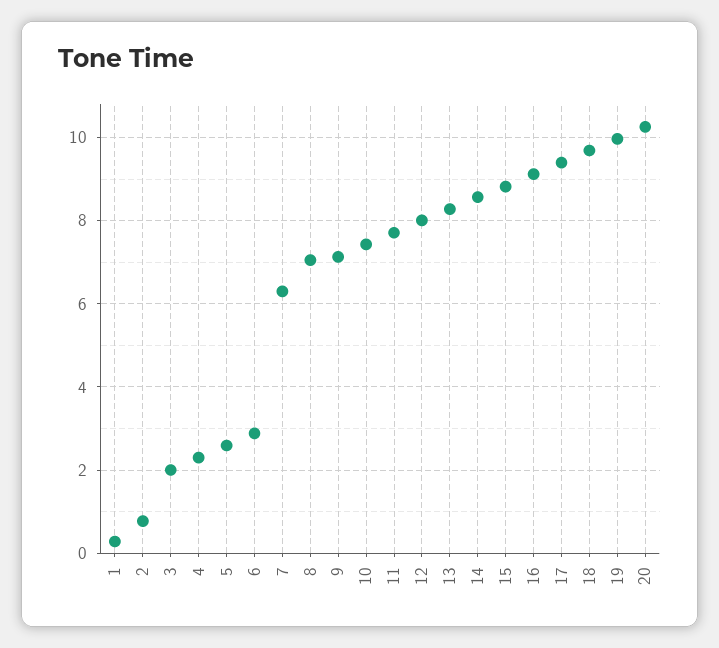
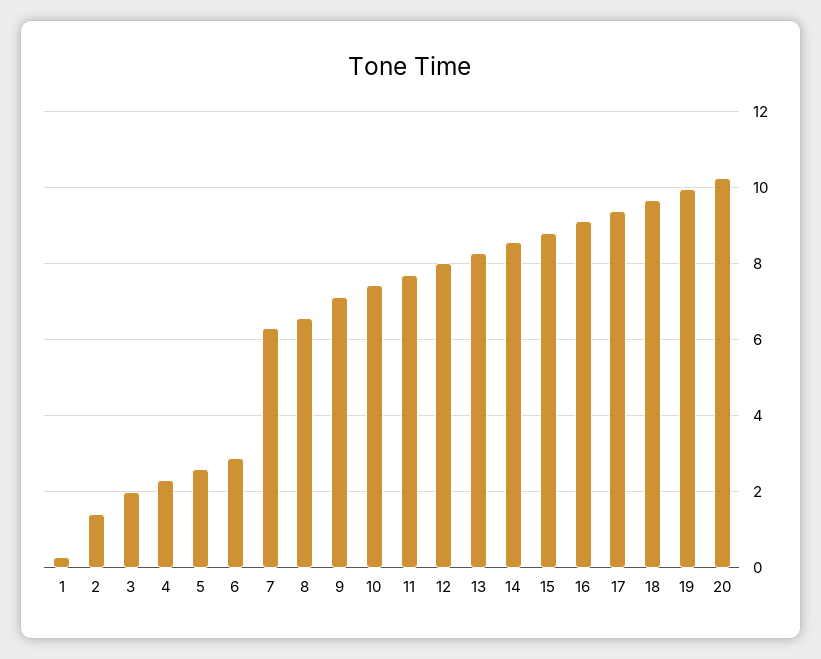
2: 0.8 -> 1.4
8: 7 -> 6.6

